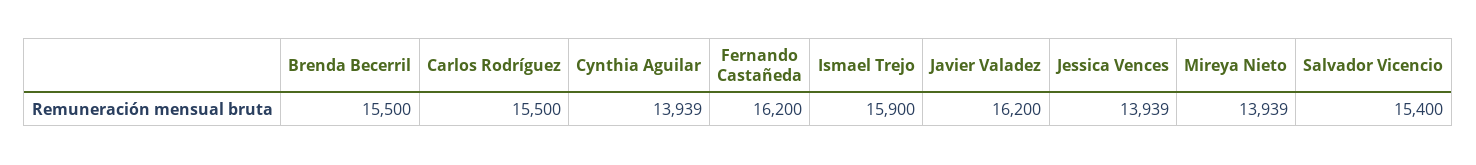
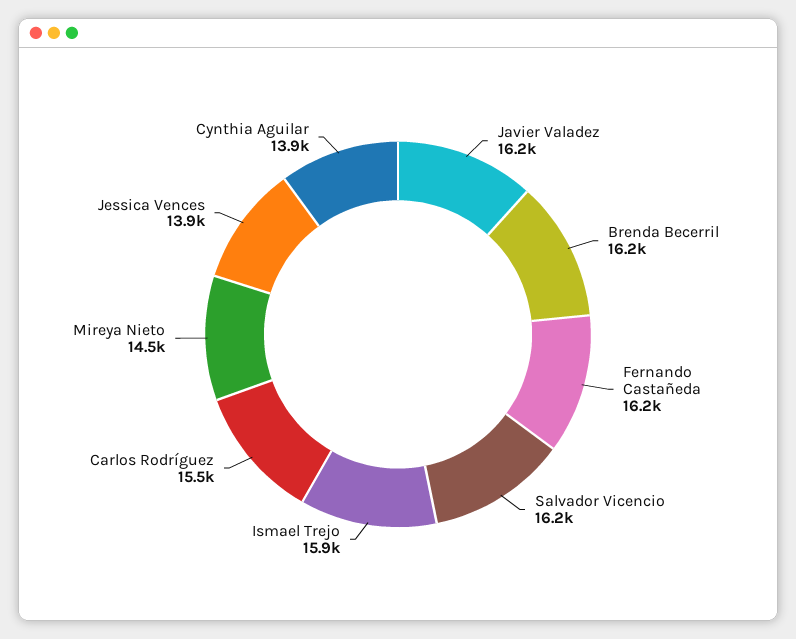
Brenda Becerril: 15500 -> 16200
Mireya Nieto: 13939 -> 14500
Salvador Vicencio: 15400 -> 16200

